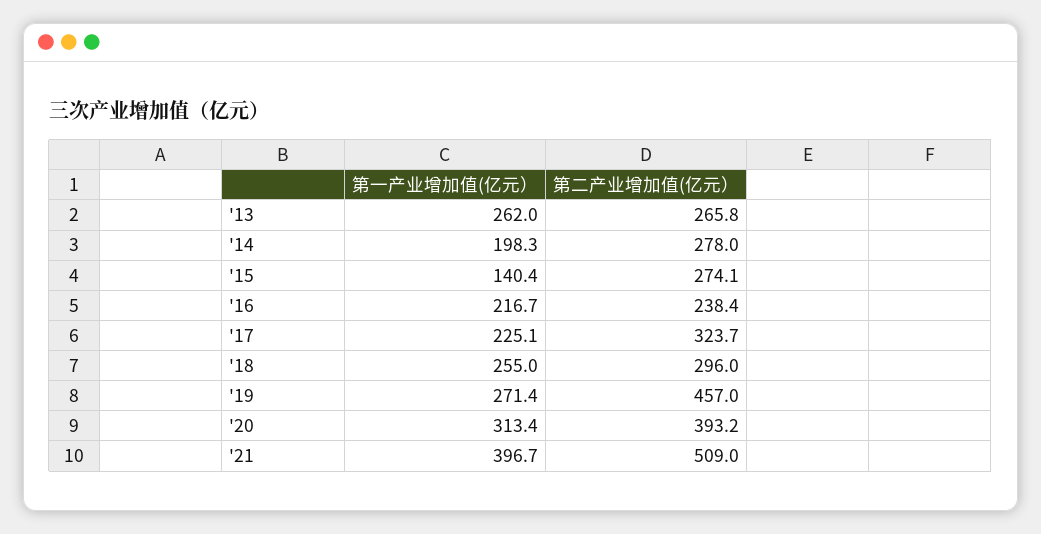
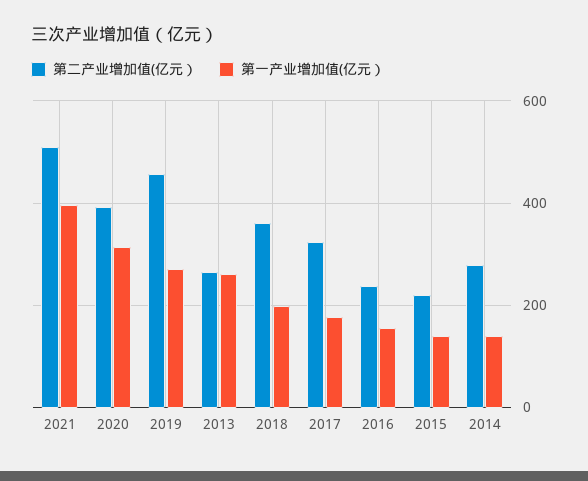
第一产业增加值(亿元）, '14: 198.3 -> 140
第二产业增加值(亿元）, '15: 274.1 -> 220
第一产业增加值(亿元）, '16: 216.7 -> 160
第一产业增加值(亿元）, '17: 225.1 -> 180
第一产业增加值(亿元）, '18: 255 -> 200
第二产业增加值(亿元）, '18: 296 -> 360

